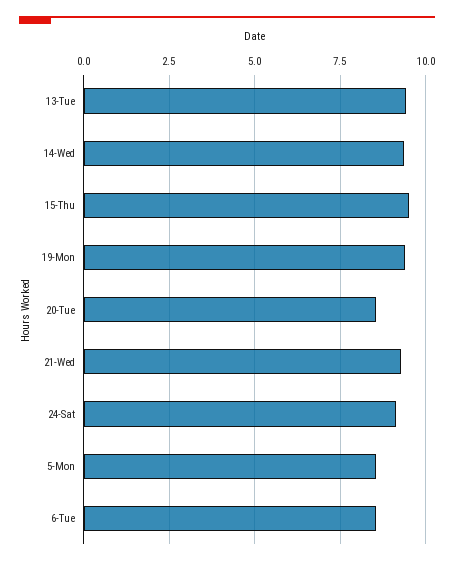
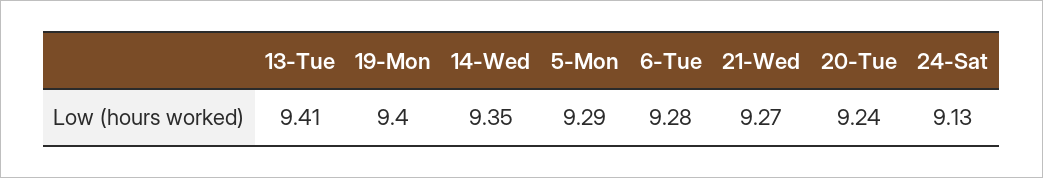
15-Thu: 9.5 -> none
20-Tue: 8.5 -> 9.24
5-Mon: 8.5 -> 9.29
6-Tue: 8.5 -> 9.28

